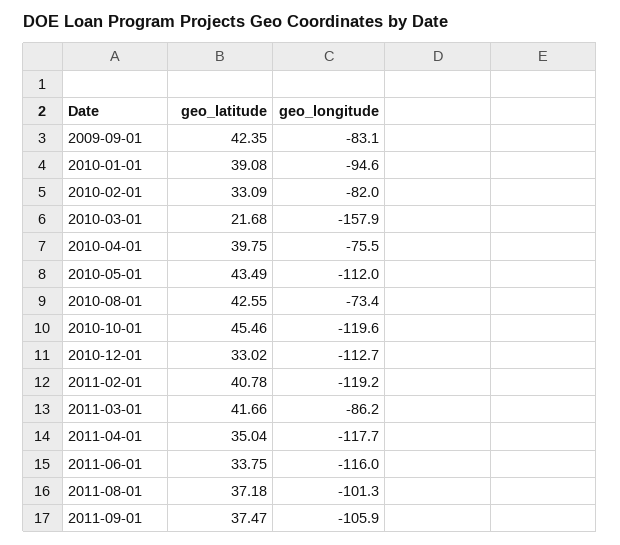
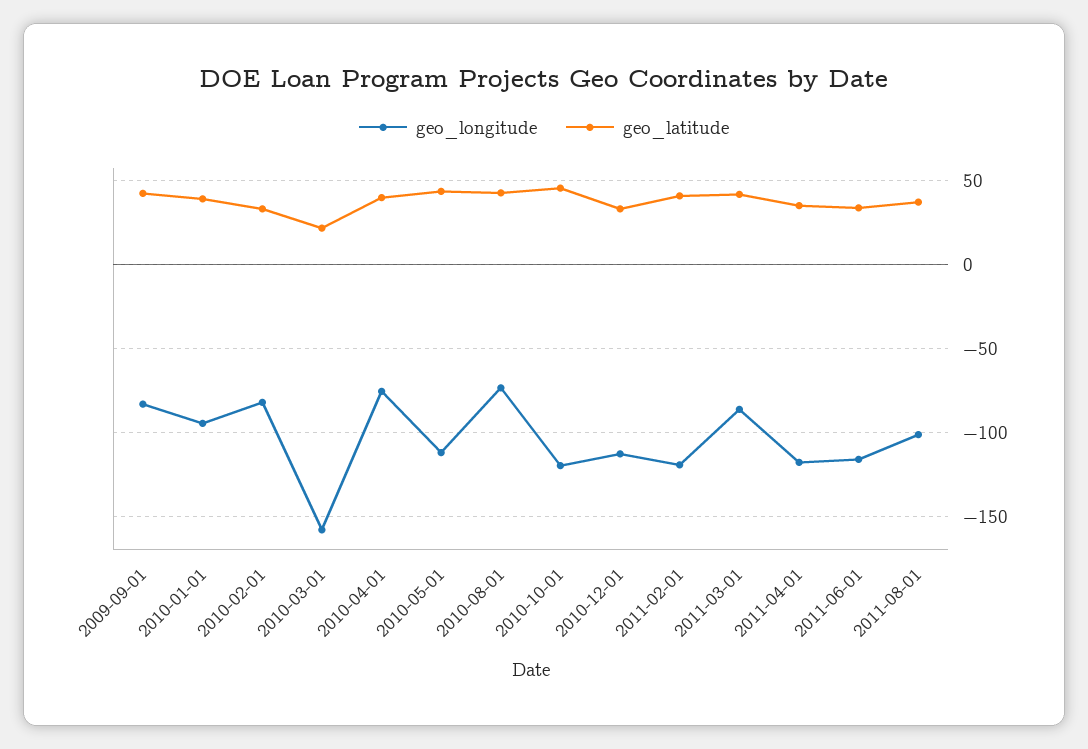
geo_latitude, 2011-09-01: 37.47 -> none
geo_longitude, 2011-09-01: -105.9 -> none

